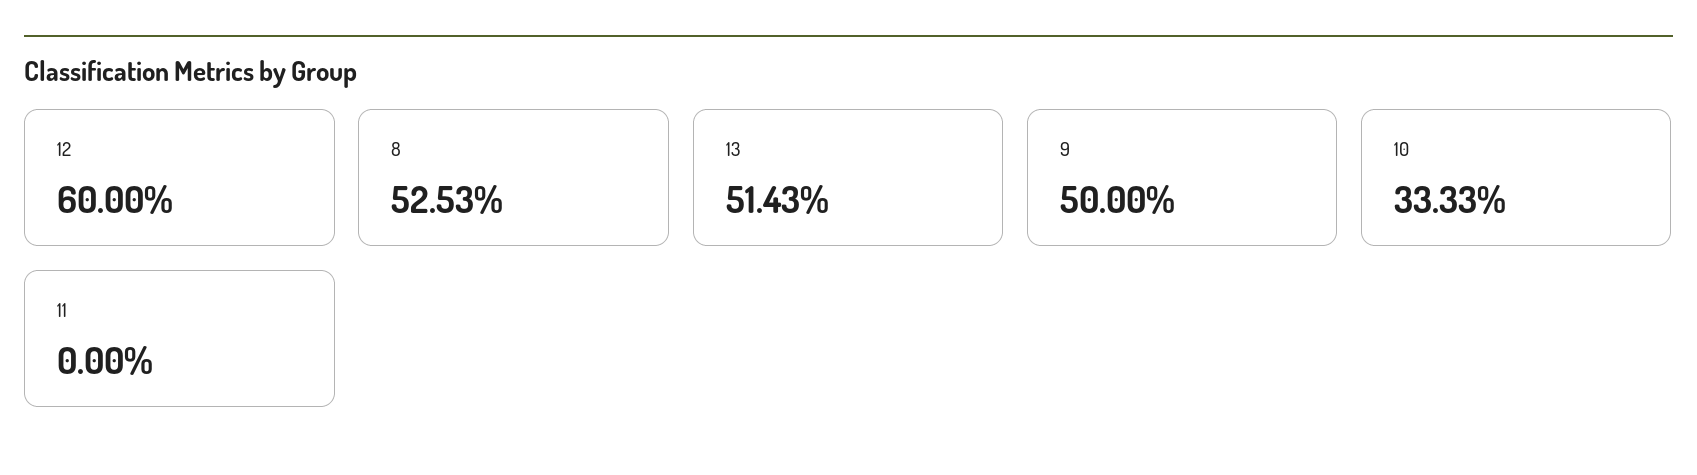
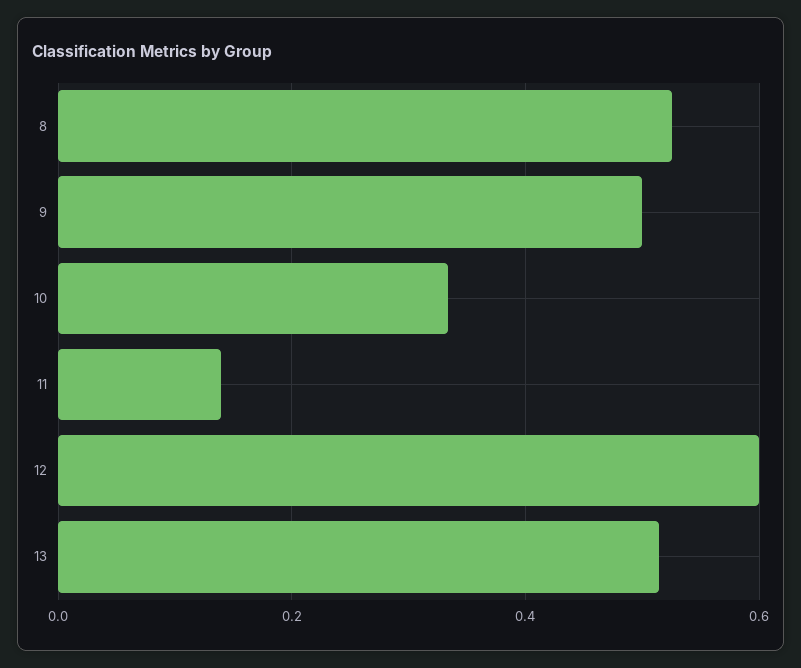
11: 0 -> 0.14

